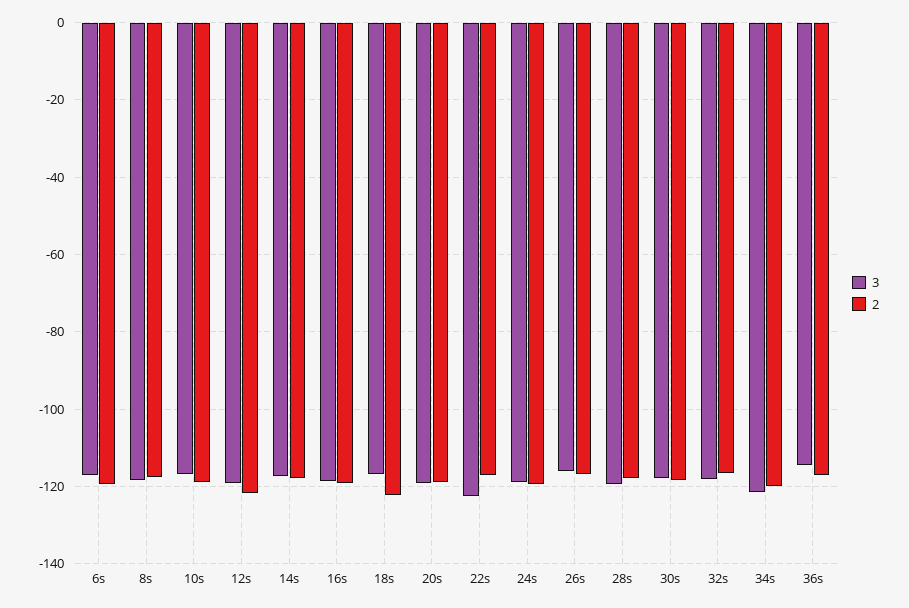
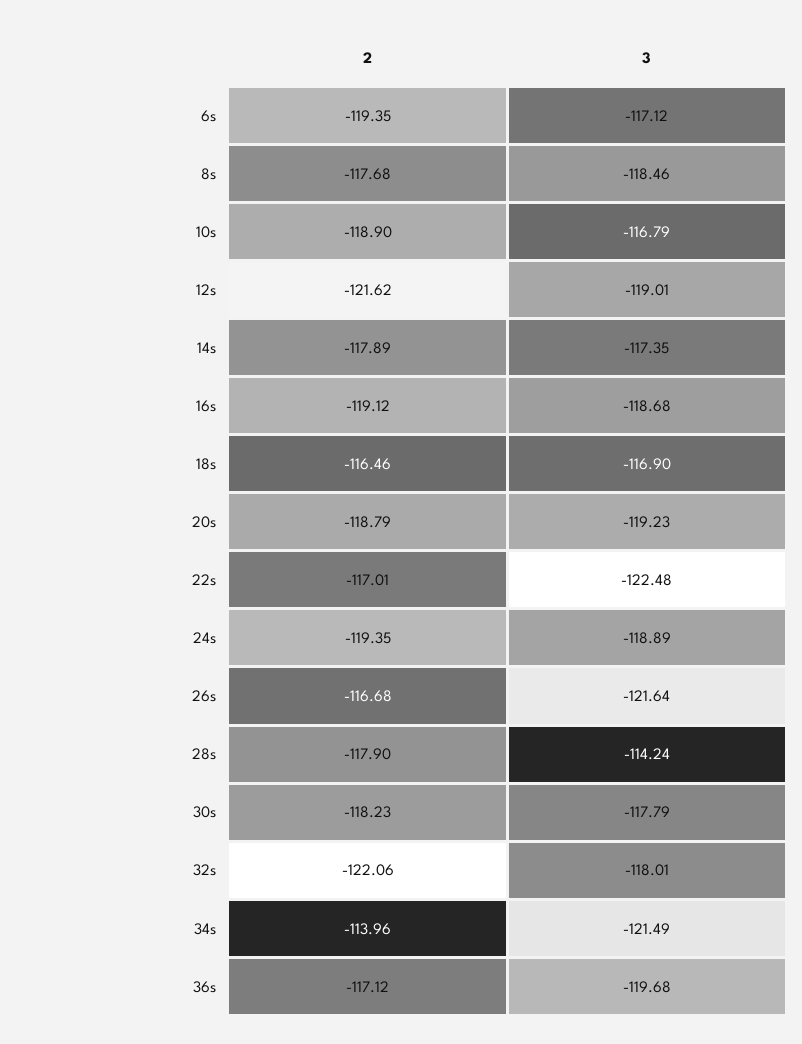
2, 18s: -122 -> -116.46
3, 26s: -116 -> -121.64
3, 28s: -120 -> -114.24
2, 32s: -116 -> -122.06
2, 34s: -120 -> -113.96
3, 36s: -114 -> -119.68

